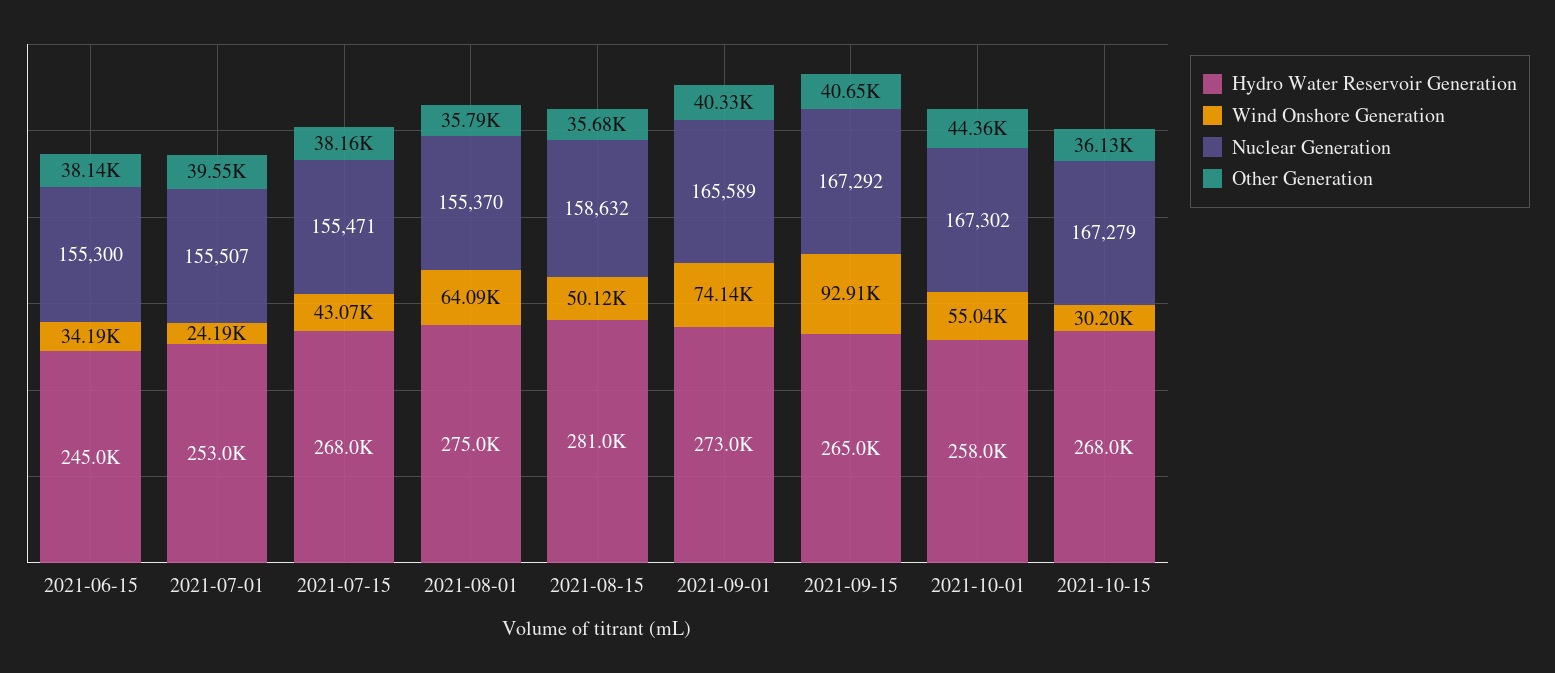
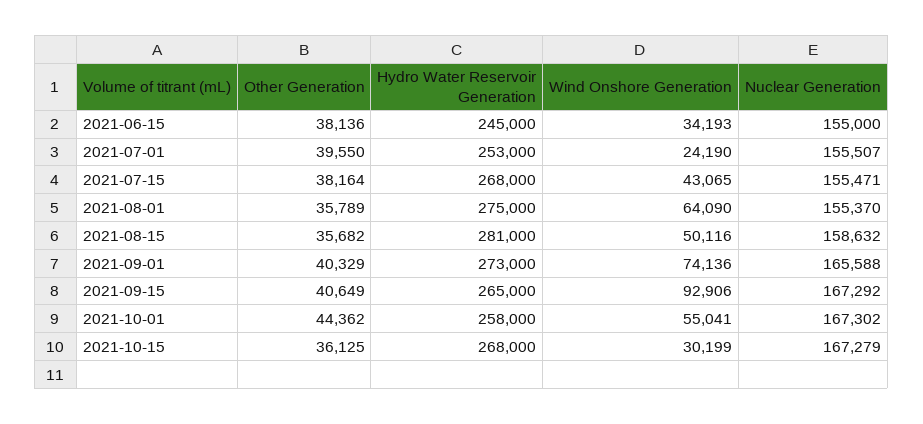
Nuclear Generation, 2021-06-15: 155300 -> 155000
Nuclear Generation, 2021-09-01: 165589 -> 165588

